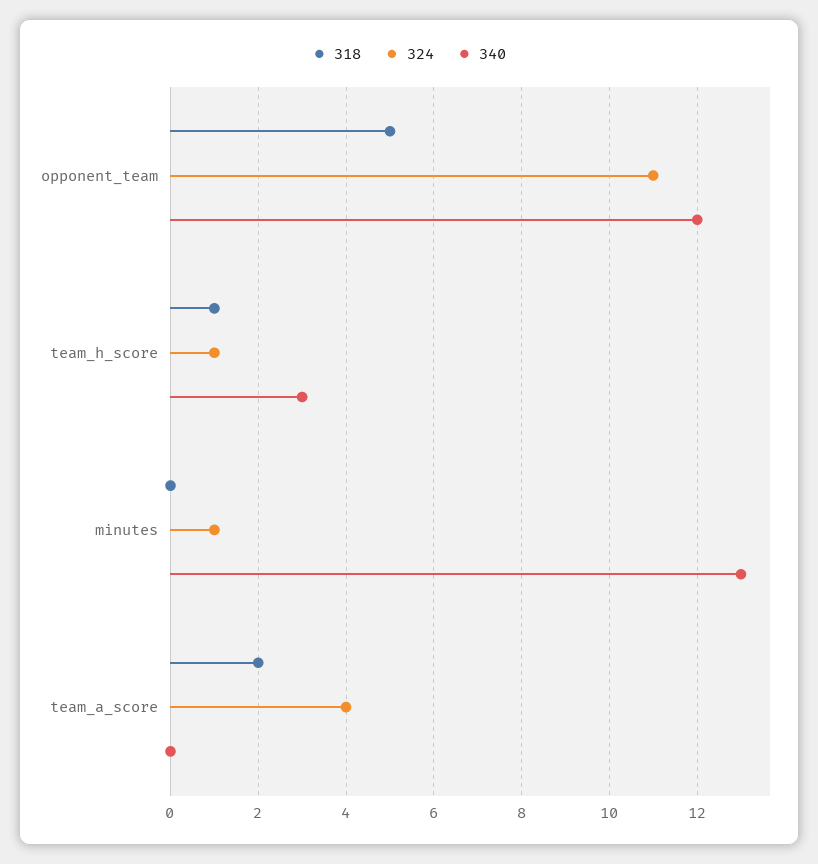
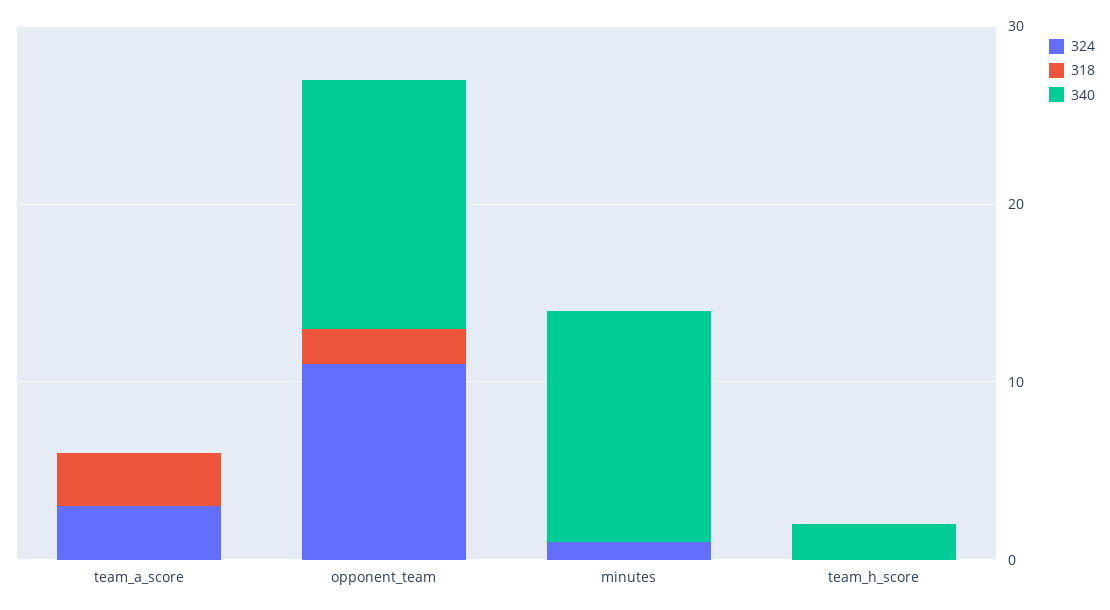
318, opponent_team: 5 -> 2
340, opponent_team: 12 -> 14
318, team_h_score: 1 -> 0
324, team_h_score: 1 -> 0
340, team_h_score: 3 -> 2
318, team_a_score: 2 -> 3
324, team_a_score: 4 -> 3

